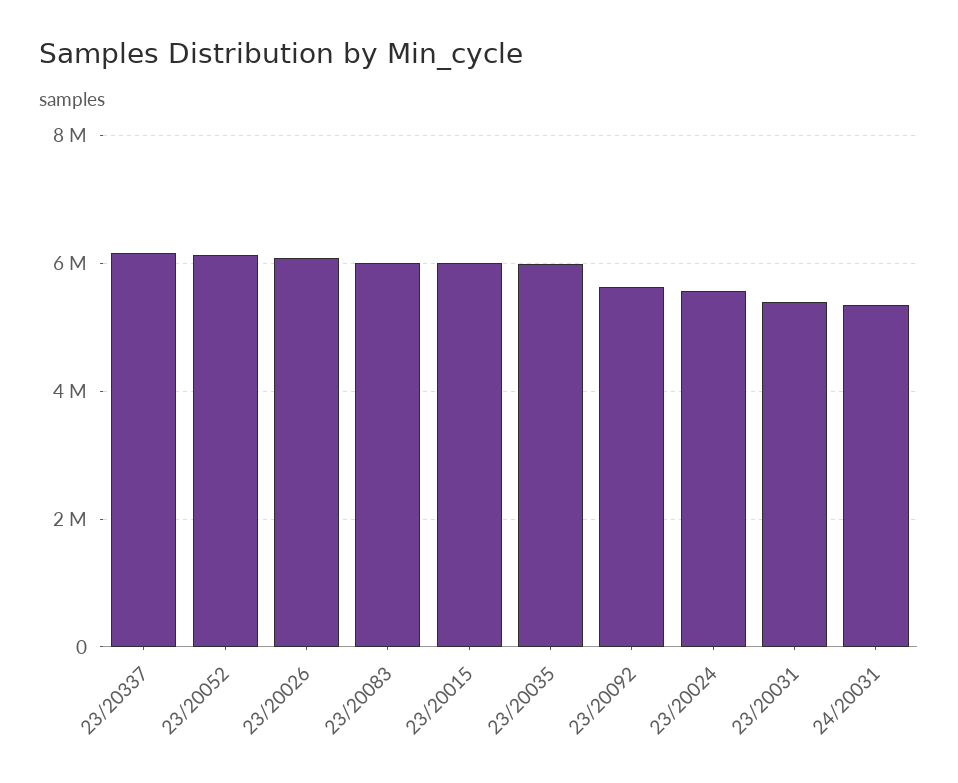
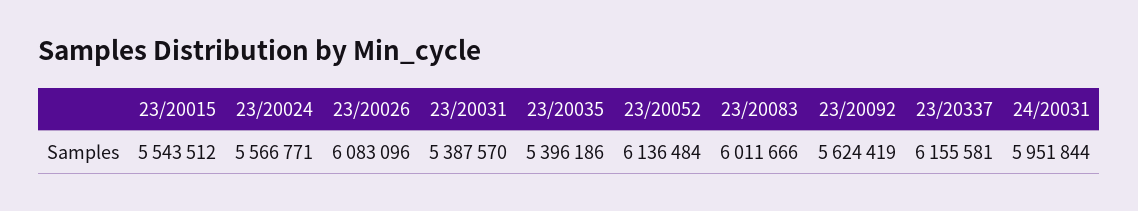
23/20015: 6000000 -> 5543512
23/20035: 6000000 -> 5396186
24/20031: 5400000 -> 5951844

